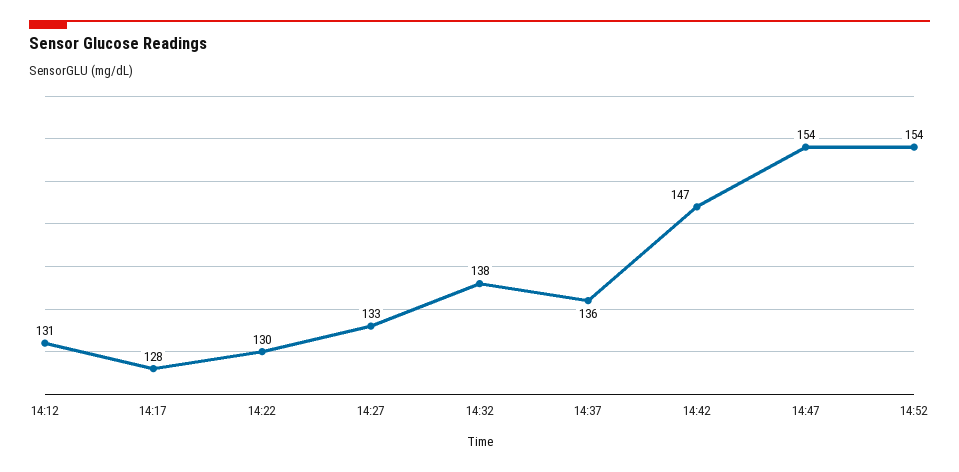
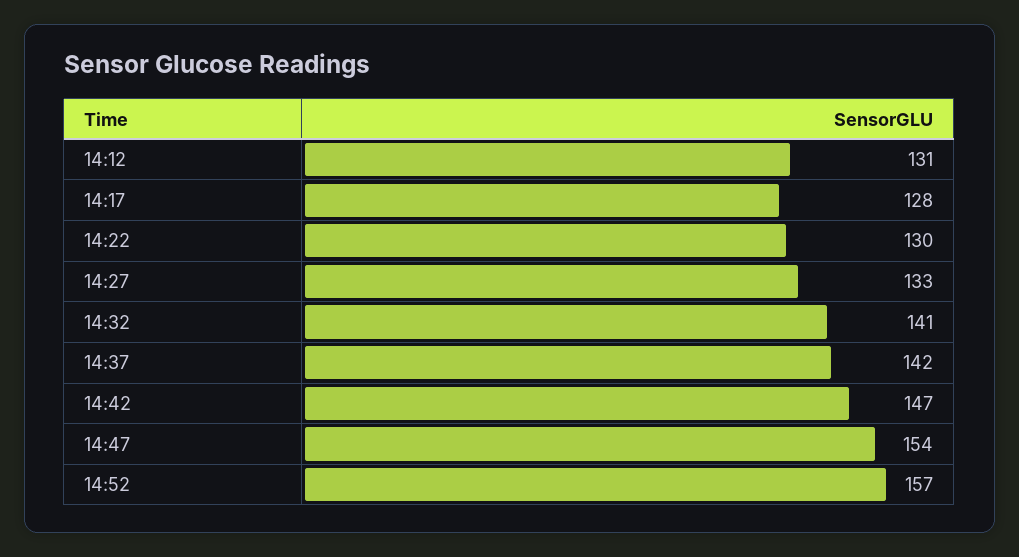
14:32: 138 -> 141
14:37: 136 -> 142
14:52: 154 -> 157

